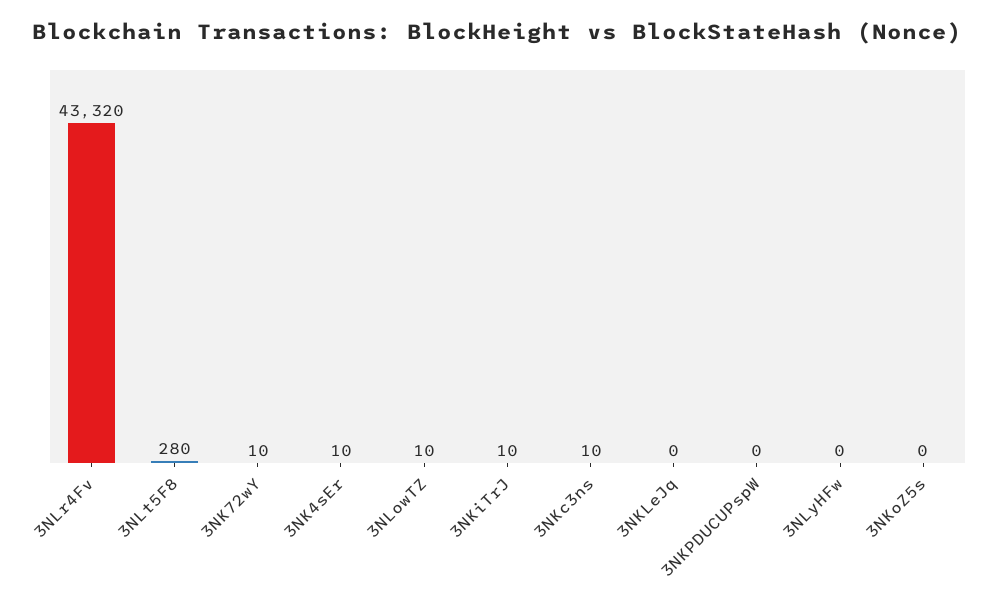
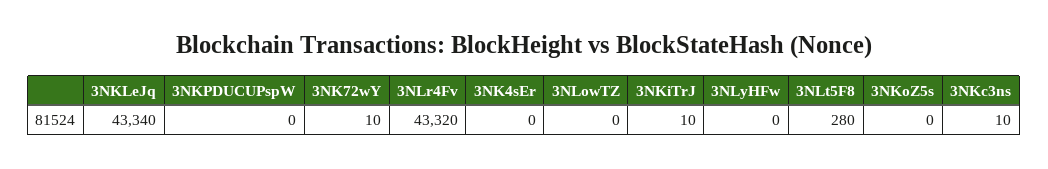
3NK4sEr: 10 -> 0
3NLowTZ: 10 -> 0
3NKLeJq: 0 -> 43340

